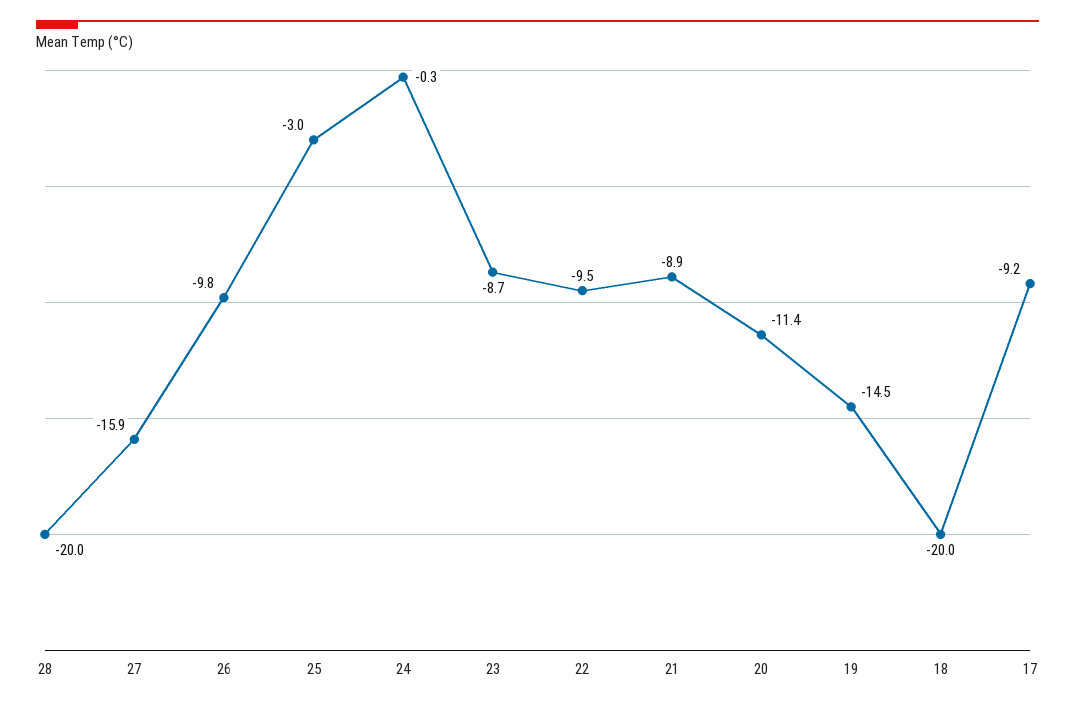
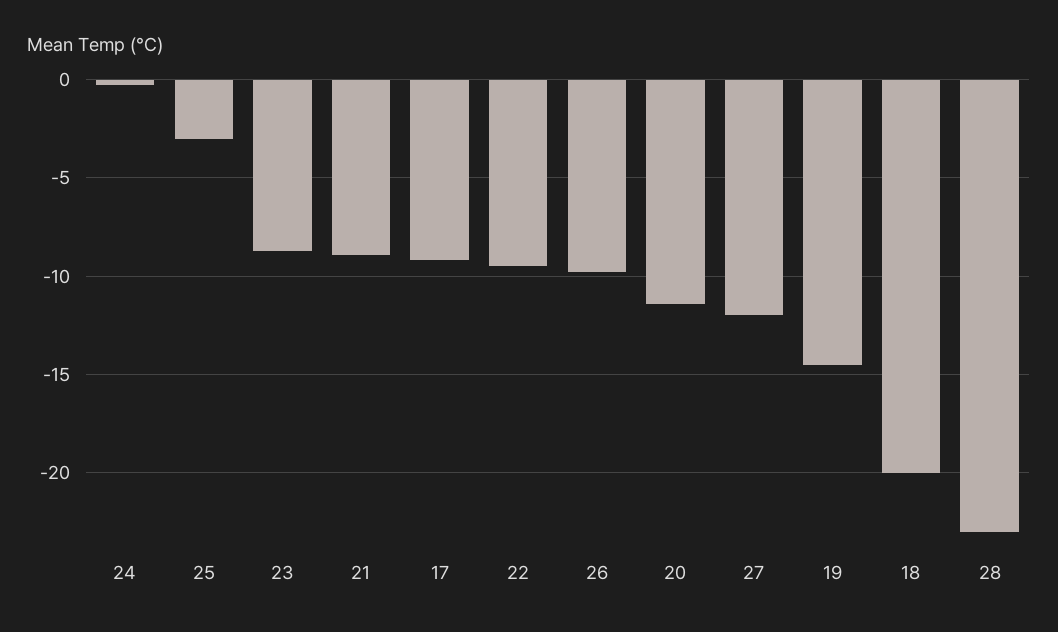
28: -20 -> -23
27: -15.9 -> -12

